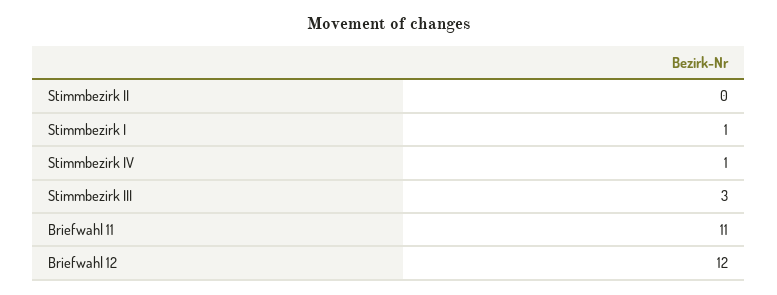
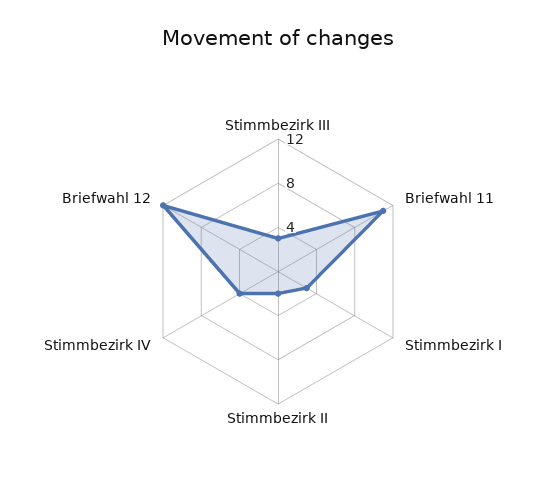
Stimmbezirk II: 0 -> 2
Stimmbezirk I: 1 -> 3
Stimmbezirk IV: 1 -> 4

